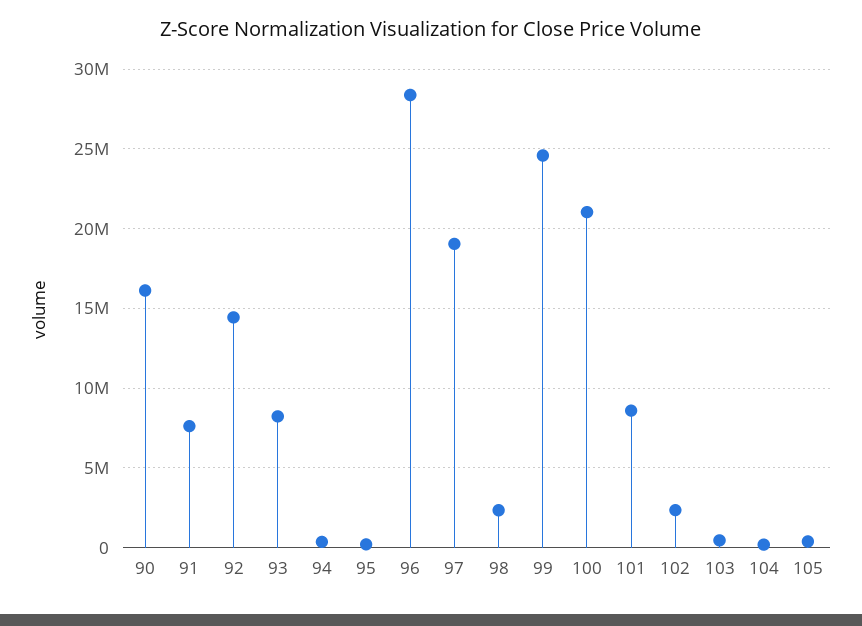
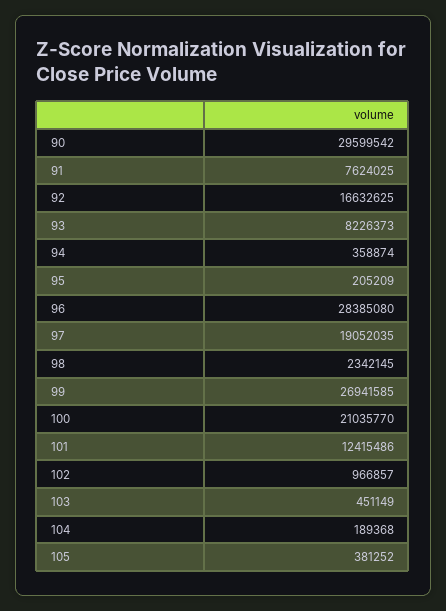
90: 16000000 -> 29599542
92: 14500000 -> 16632625
99: 24500000 -> 26941585
101: 8500000 -> 12415486
102: 2500000 -> 966857

